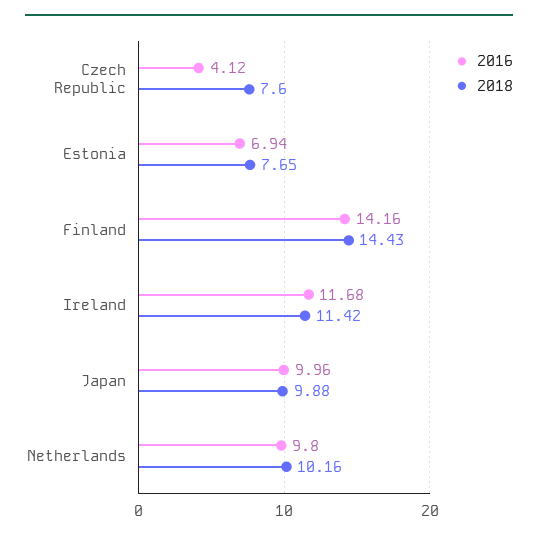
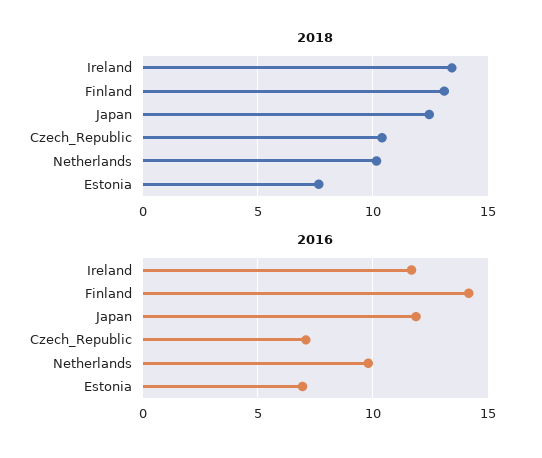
2016, Czech Republic: 4.12 -> 7
2018, Czech Republic: 7.6 -> 10.5
2018, Finland: 14.43 -> 13
2018, Ireland: 11.42 -> 13.5
2016, Japan: 9.96 -> 12
2018, Japan: 9.88 -> 12.5

